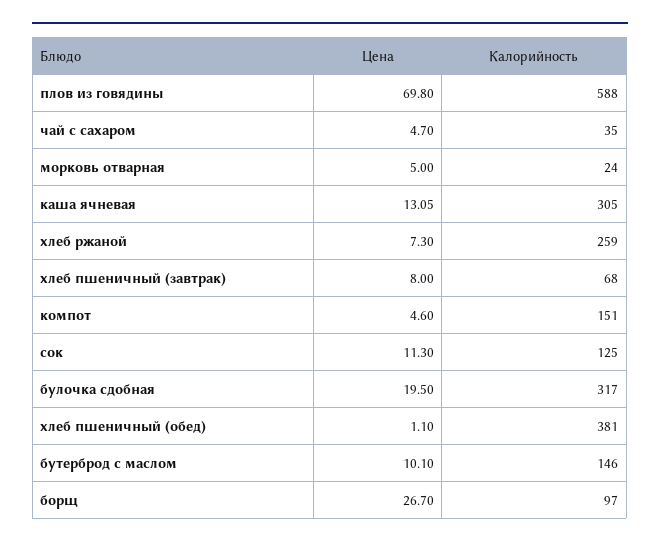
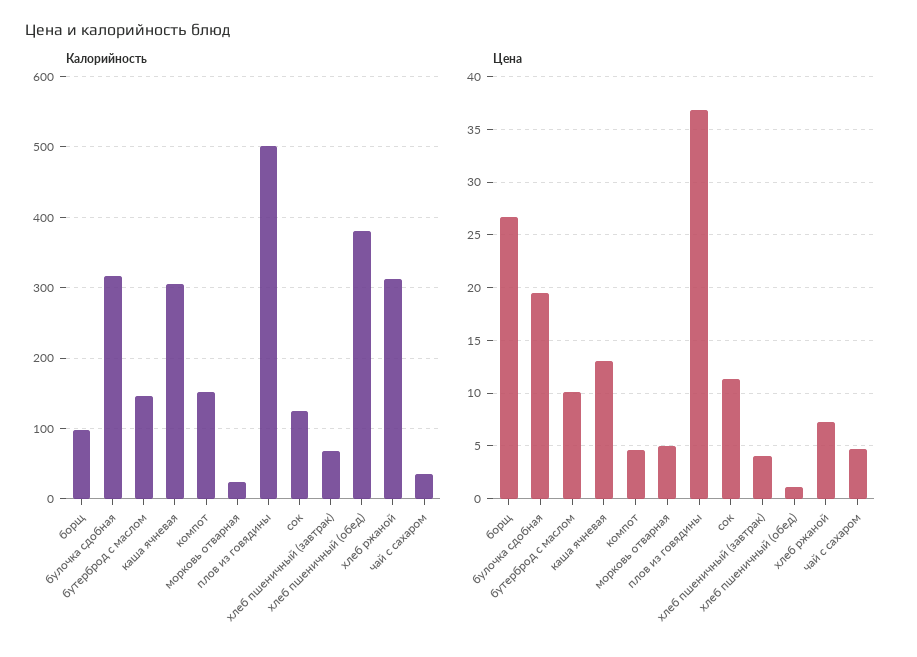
Цена, плов из говядины: 69.8 -> 37
Калорийность, плов из говядины: 588 -> 500
Калорийность, хлеб ржаной: 259 -> 310
Цена, хлеб пшеничный (завтрак): 8 -> 4

